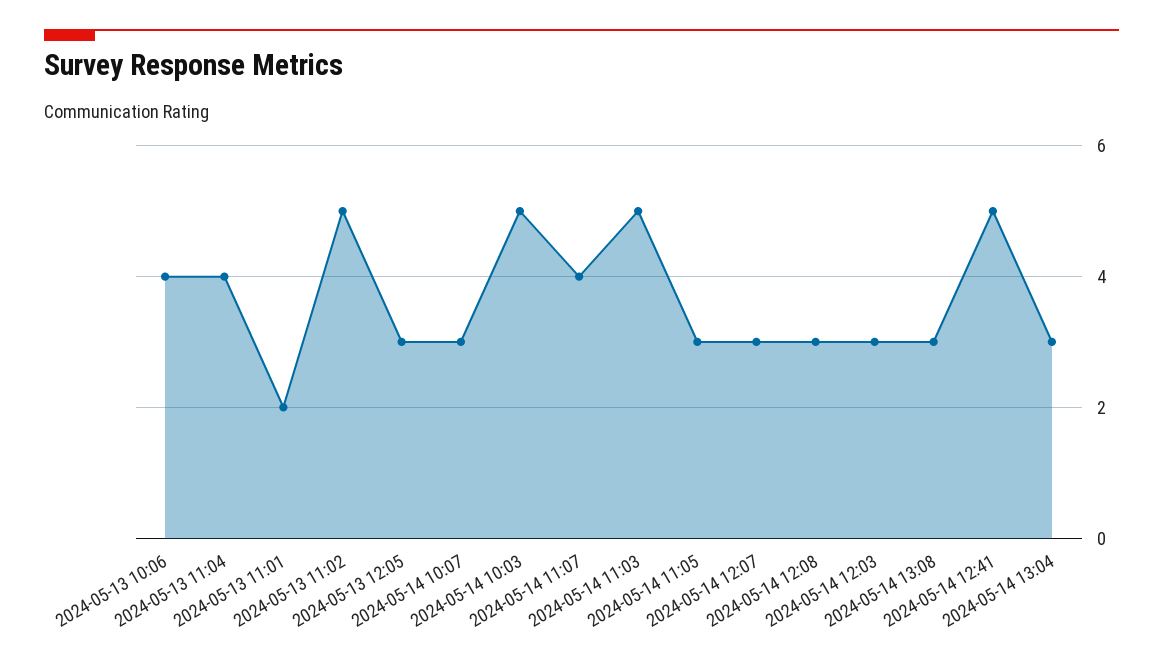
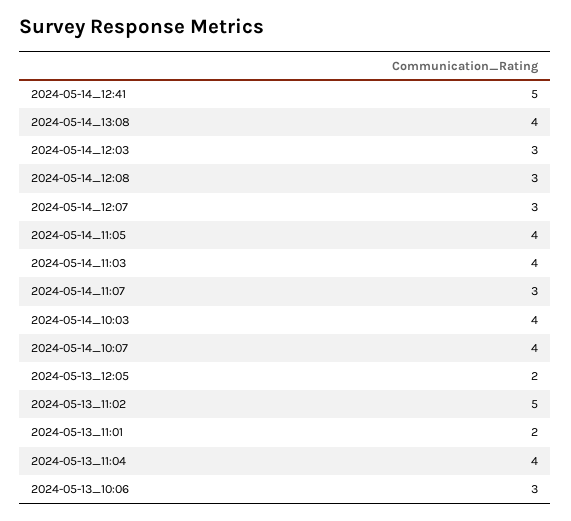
2024-05-13 10:06: 4 -> 3
2024-05-13 12:05: 3 -> 2
2024-05-14 10:07: 3 -> 4
2024-05-14 10:03: 5 -> 4
2024-05-14 11:07: 4 -> 3
2024-05-14 11:03: 5 -> 4
2024-05-14 11:05: 3 -> 4
2024-05-14 13:08: 3 -> 4
2024-05-14 13:04: 3 -> none

